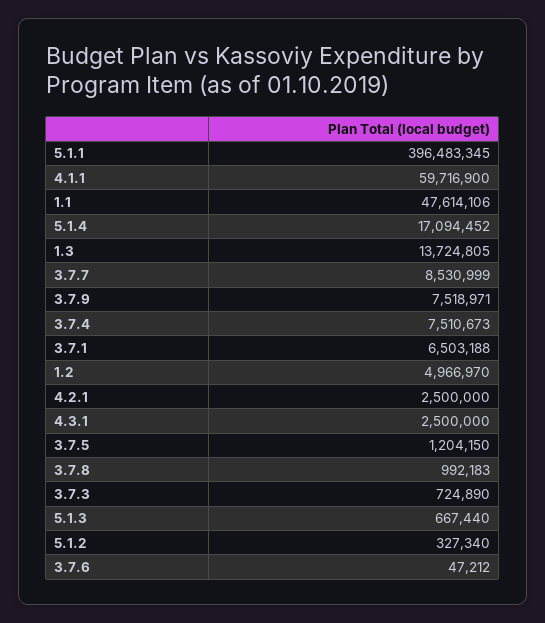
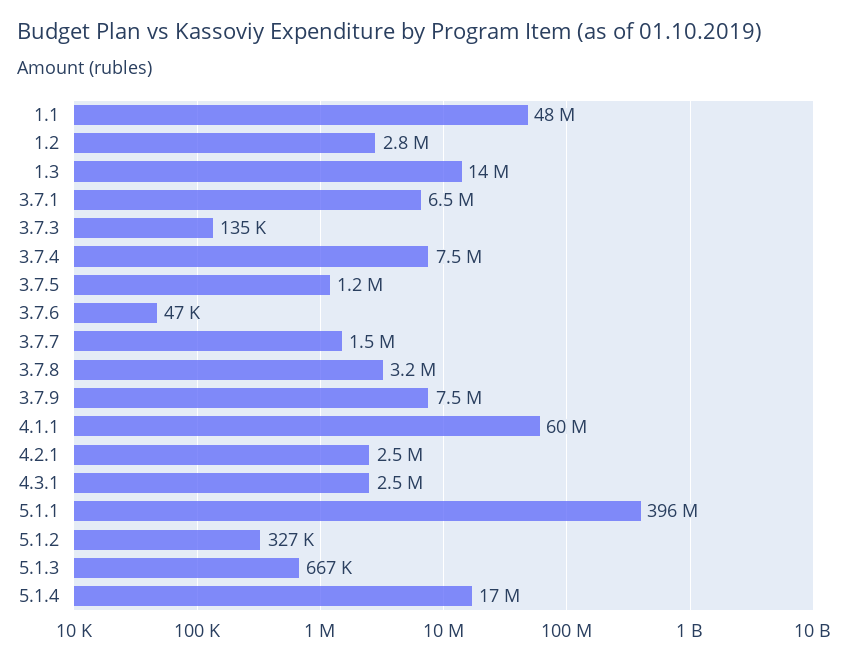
3.7.7: 8530999 -> 1500000
1.2: 4966970 -> 2800000
3.7.8: 992183 -> 3200000
3.7.3: 724890 -> 135000

